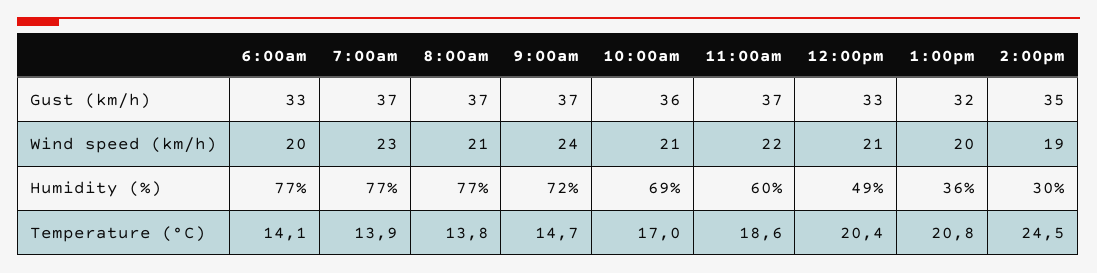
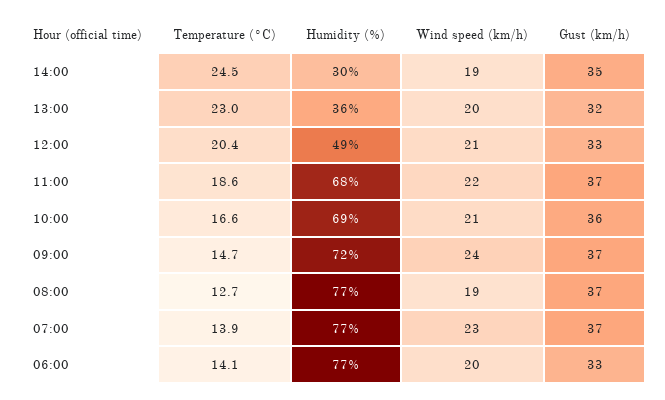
8:00am, Wind speed (km/h): 21 -> 19
11:00am, Humidity (%): 60 -> 68
8:00am, Temperature (°C): 13.8 -> 12.7
10:00am, Temperature (°C): 17 -> 16.6
1:00pm, Temperature (°C): 20.8 -> 23

